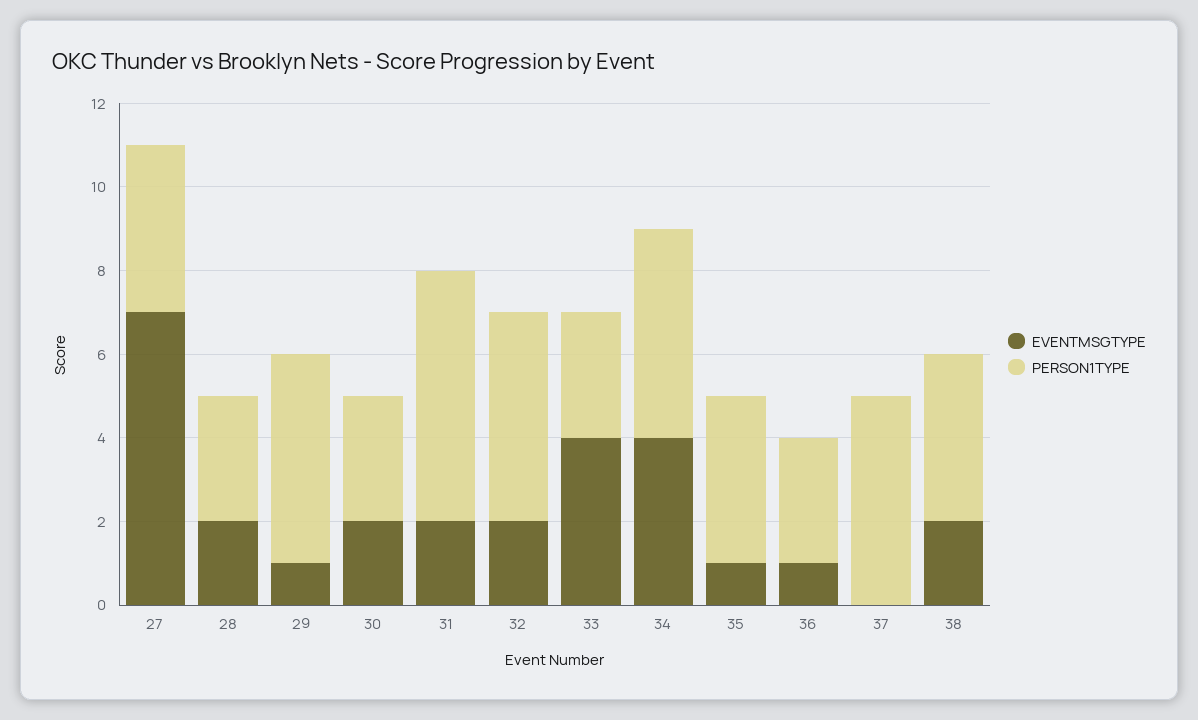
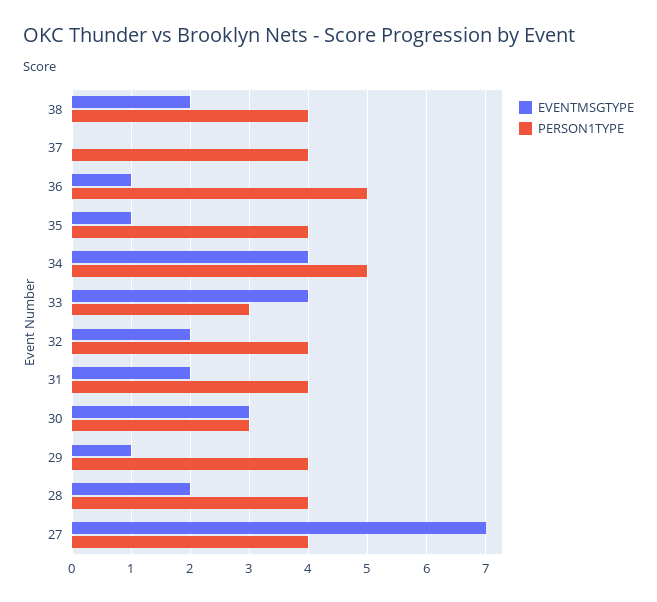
PERSON1TYPE, 28: 3 -> 4
PERSON1TYPE, 29: 5 -> 4
EVENTMSGTYPE, 30: 2 -> 3
PERSON1TYPE, 31: 6 -> 4
PERSON1TYPE, 32: 5 -> 4
PERSON1TYPE, 36: 3 -> 5
PERSON1TYPE, 37: 5 -> 4

